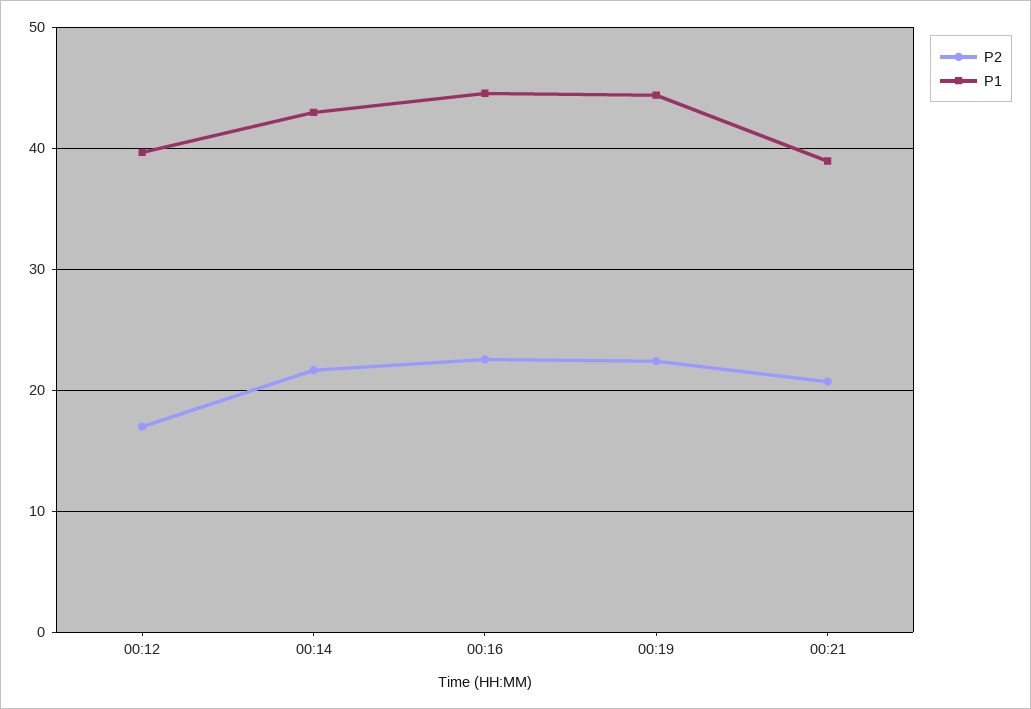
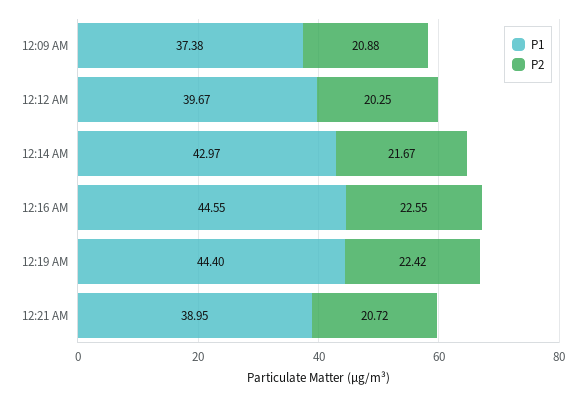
P2, 00:12: 17 -> 20.25
P1, 12:09 AM: none -> 37.38
P2, 12:09 AM: none -> 20.88

